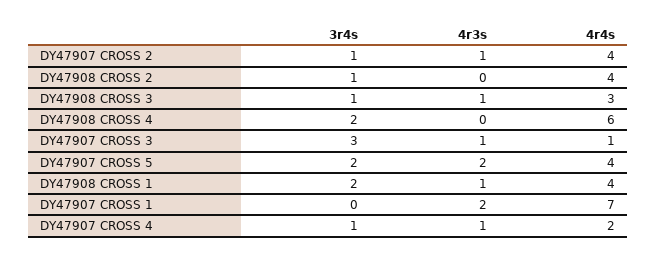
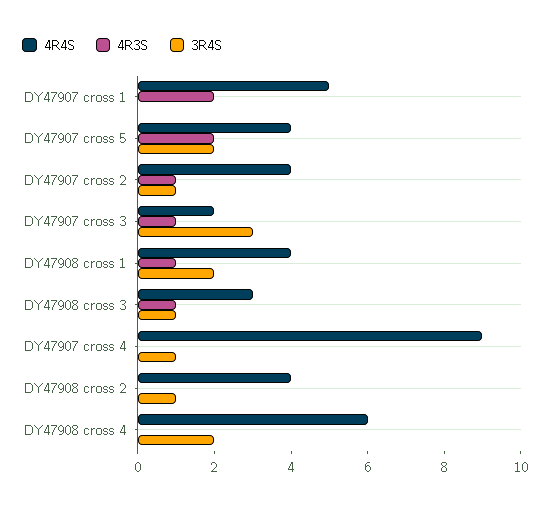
4r4s, DY47907 CROSS 3: 1 -> 2
4r4s, DY47907 CROSS 1: 7 -> 5
4r3s, DY47907 CROSS 4: 1 -> 0
4r4s, DY47907 CROSS 4: 2 -> 9

